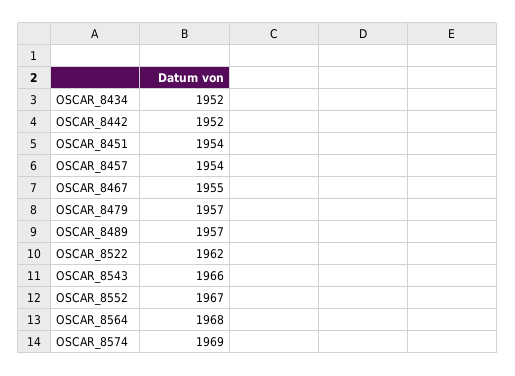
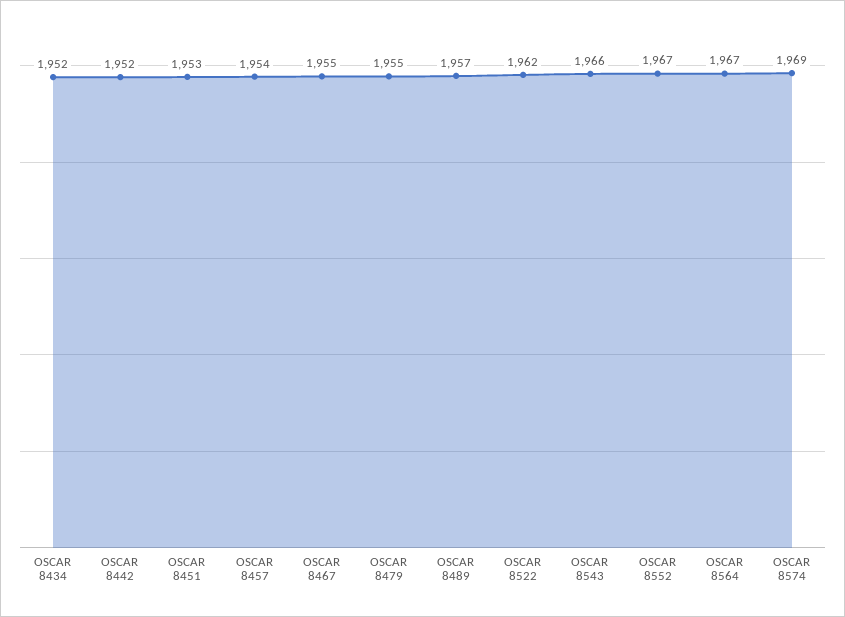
OSCAR_8451: 1954 -> 1953
OSCAR_8479: 1957 -> 1955
OSCAR_8564: 1968 -> 1967

